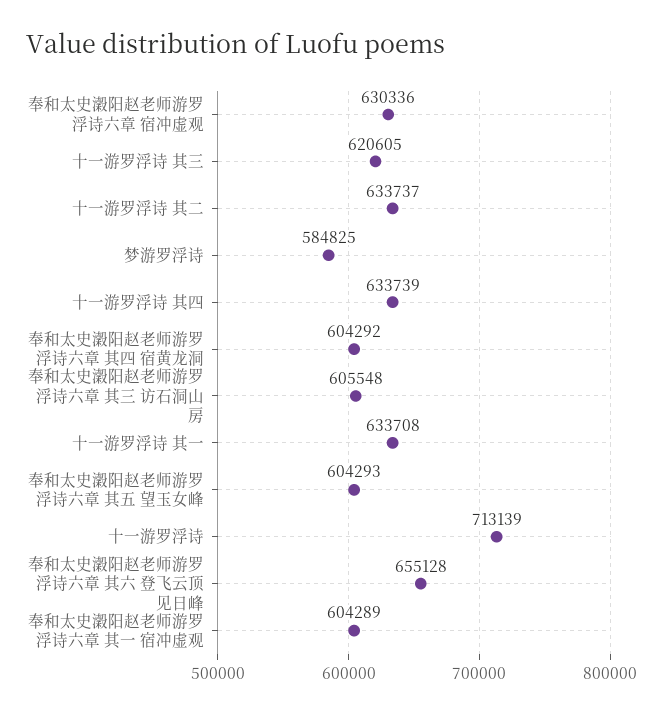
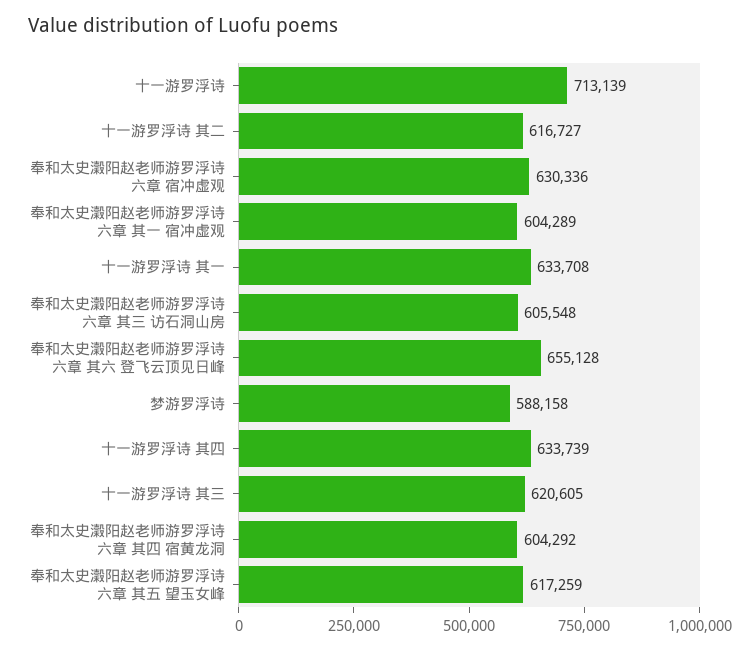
十一游罗浮诗 其二: 633737 -> 616727
梦游罗浮诗: 584825 -> 588158
奉和太史瀔阳赵老师游罗浮诗六章 其五 望玉女峰: 604293 -> 617259

